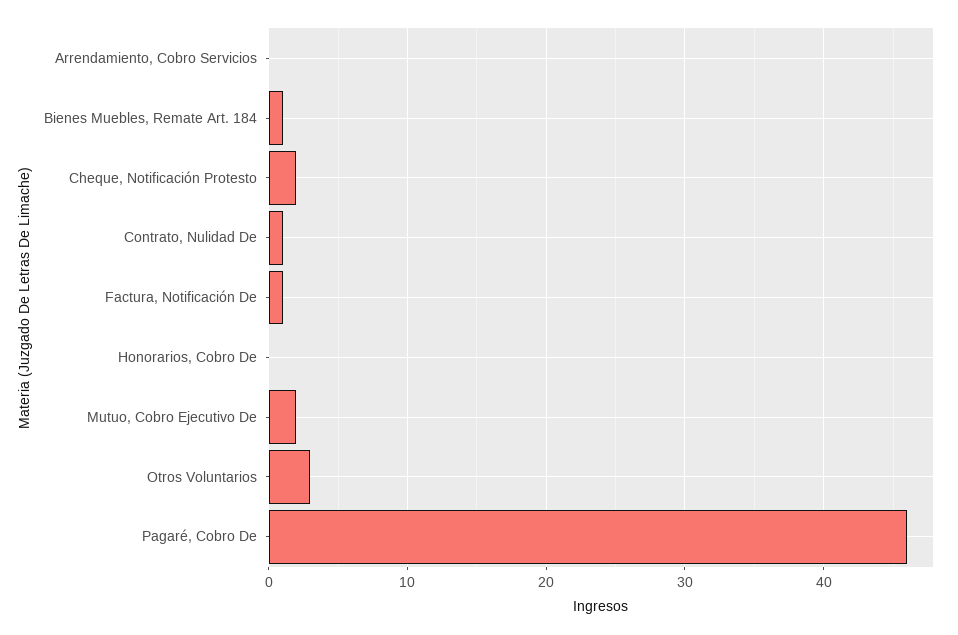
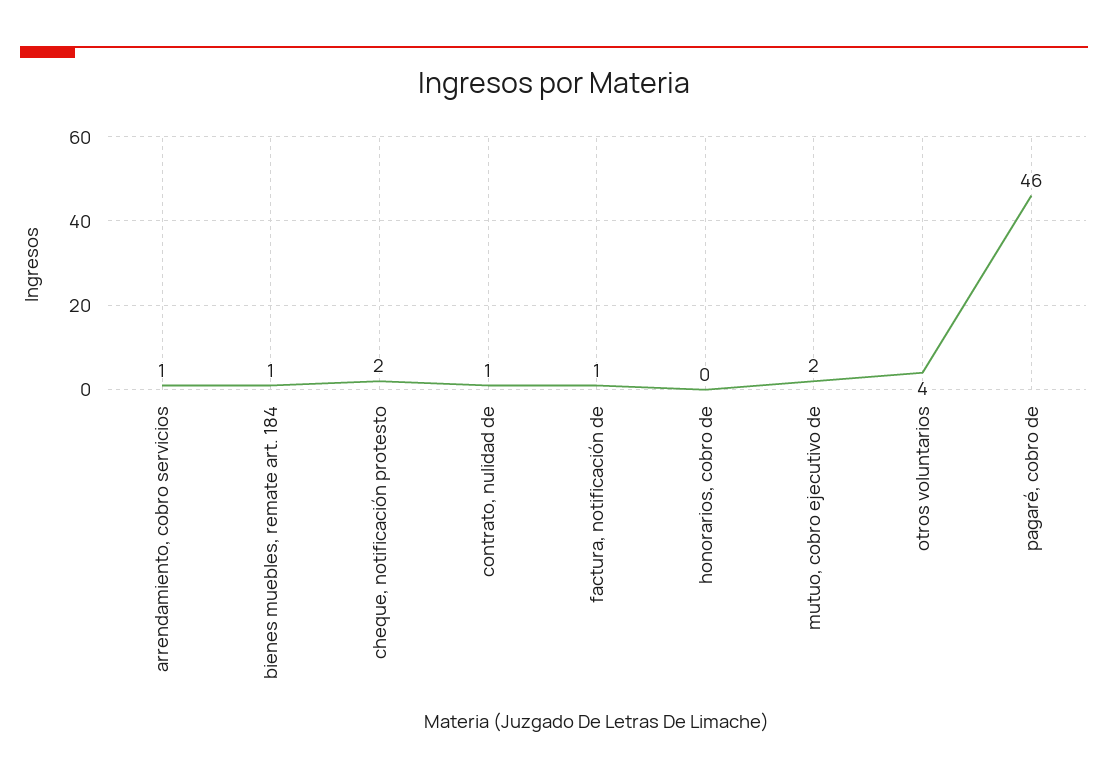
Arrendamiento, Cobro Servicios: 0 -> 1
Otros Voluntarios: 3 -> 4

